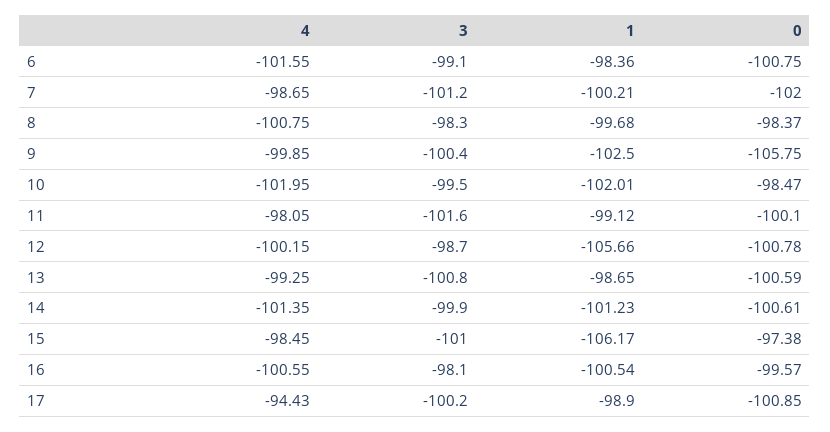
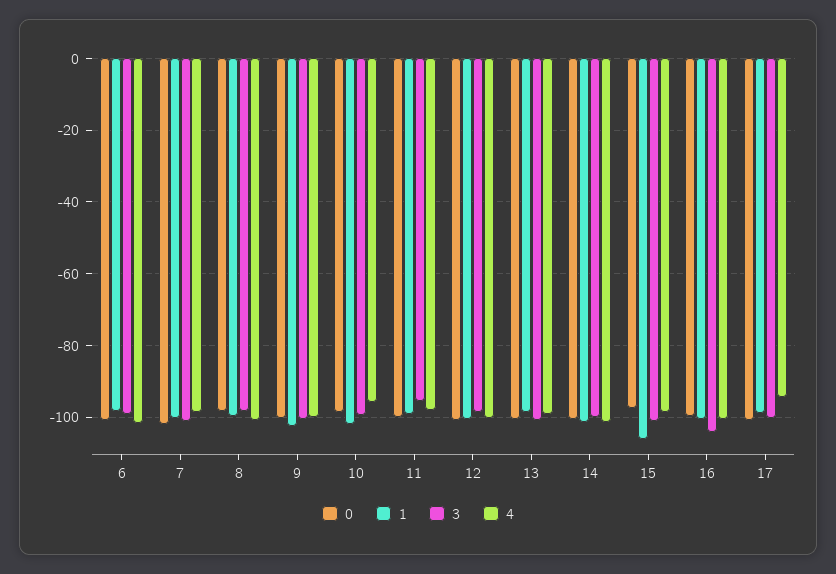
0, 9: -105.75 -> -100
4, 10: -101.95 -> -96
3, 11: -101.6 -> -96
1, 12: -105.66 -> -100
3, 16: -98.1 -> -104

